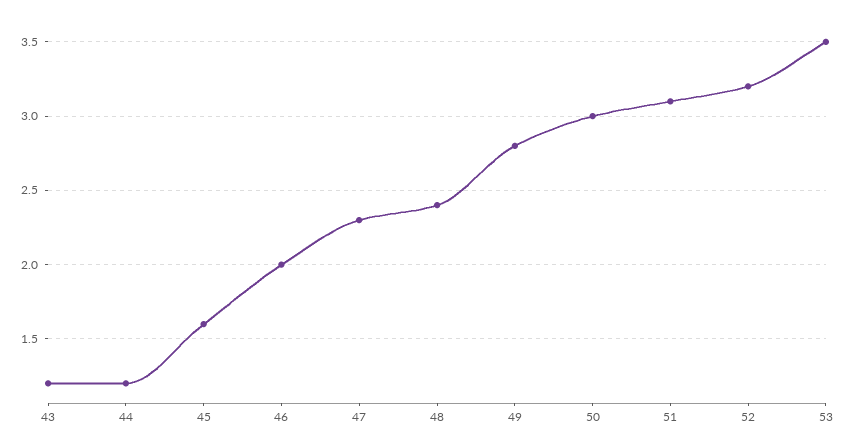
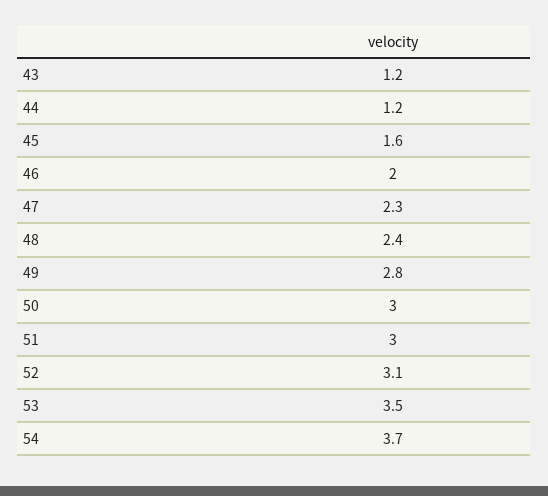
51: 3.1 -> 3
52: 3.2 -> 3.1
54: none -> 3.7

